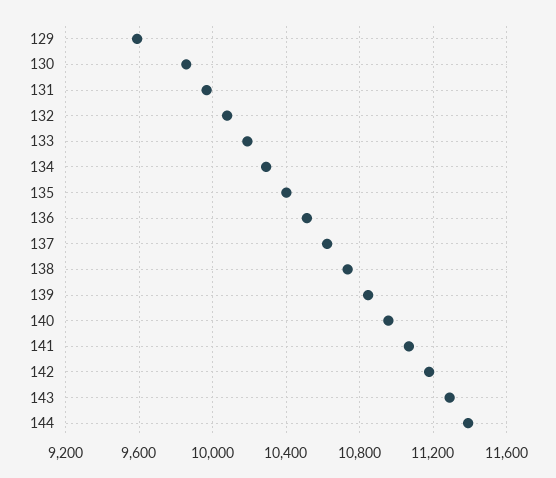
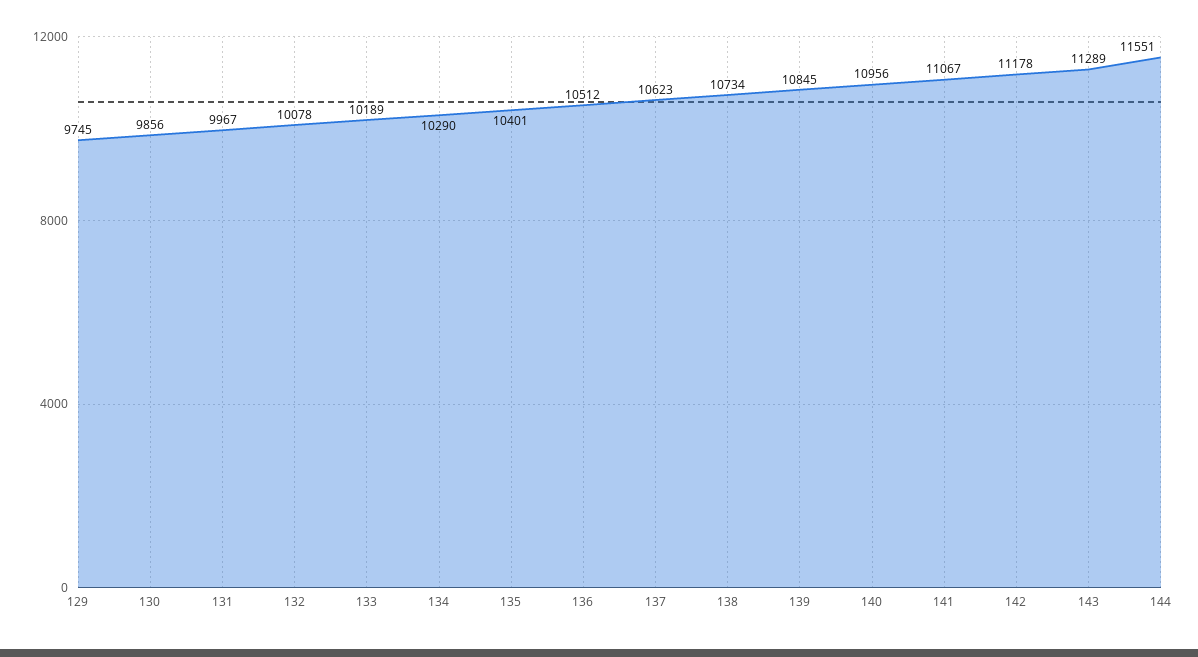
129: 9600 -> 9745
144: 11400 -> 11551

